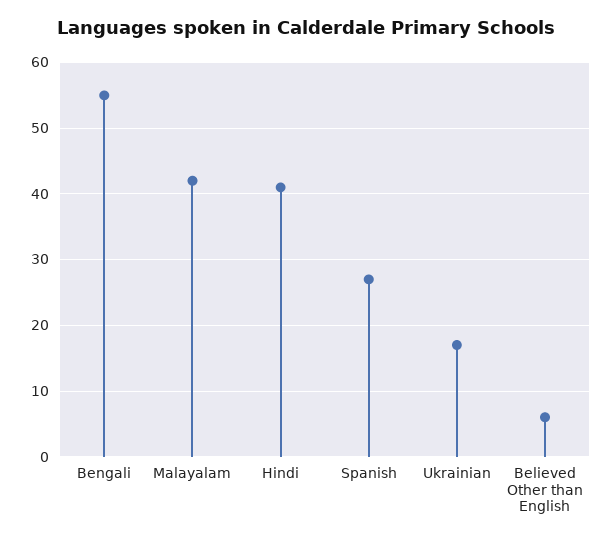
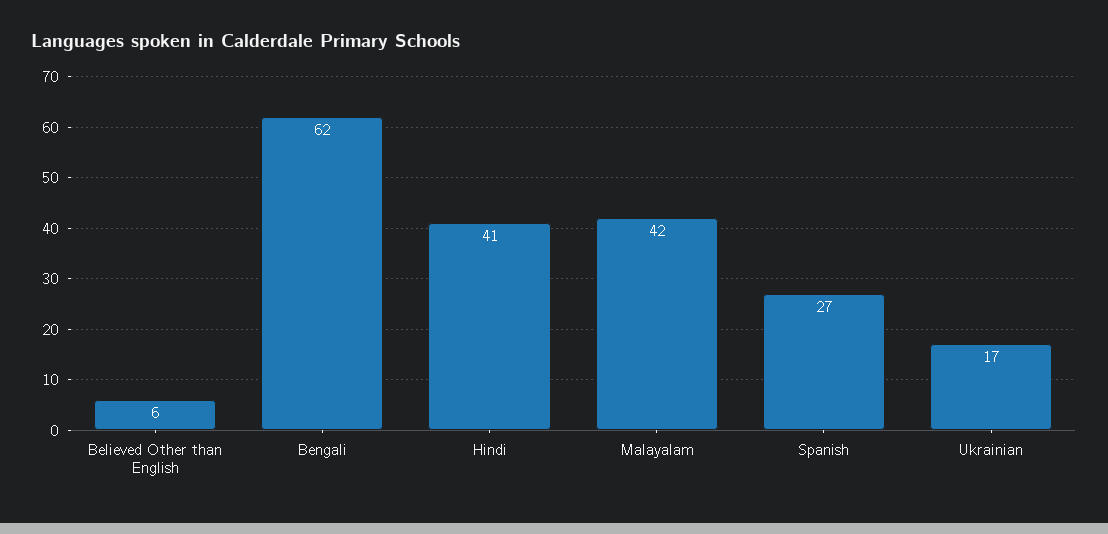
Bengali: 55 -> 62

